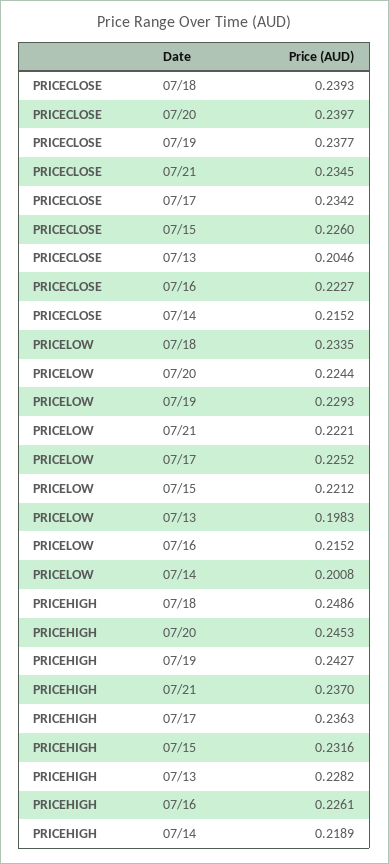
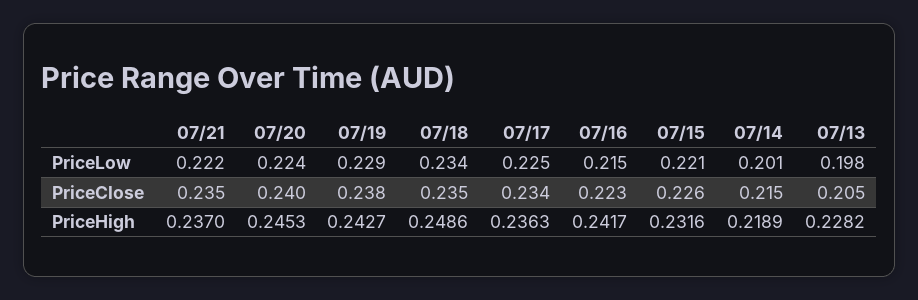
PRICECLOSE, 07/18: 0.2393 -> 0.235
PRICEHIGH, 07/16: 0.2261 -> 0.2417

